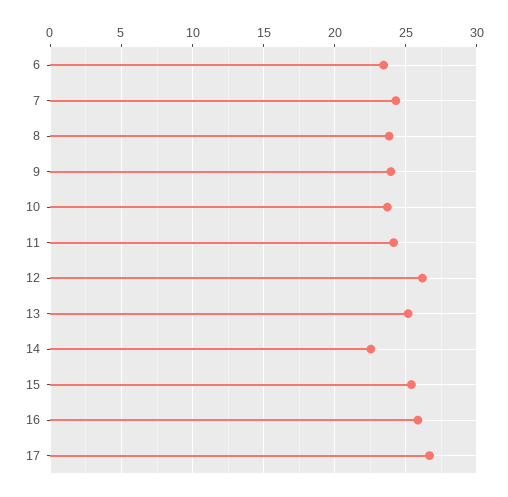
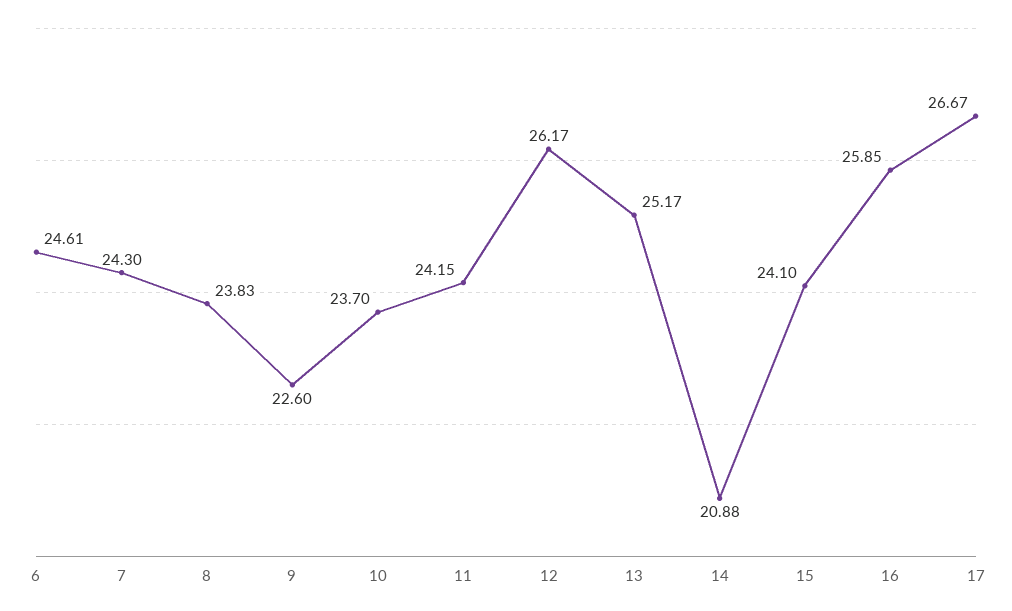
6: 23.5 -> 24.61
9: 24 -> 22.6
14: 22.5 -> 20.88
15: 25.5 -> 24.1

